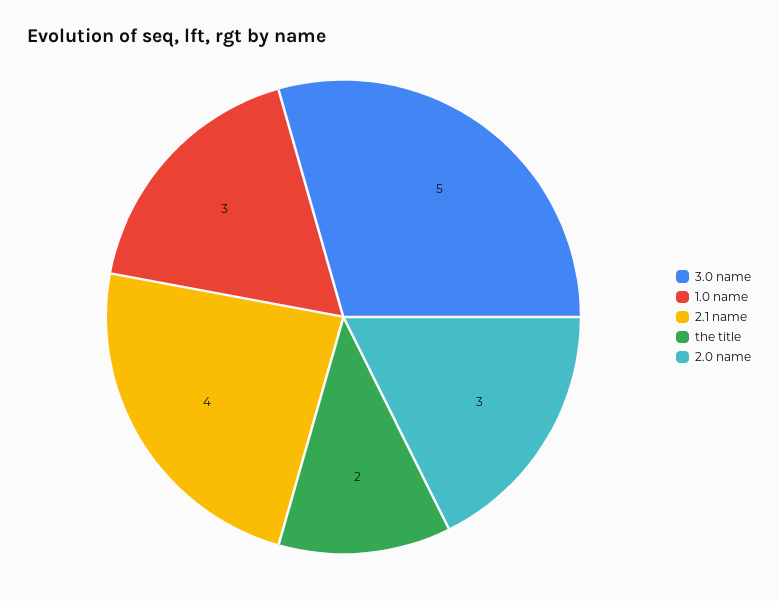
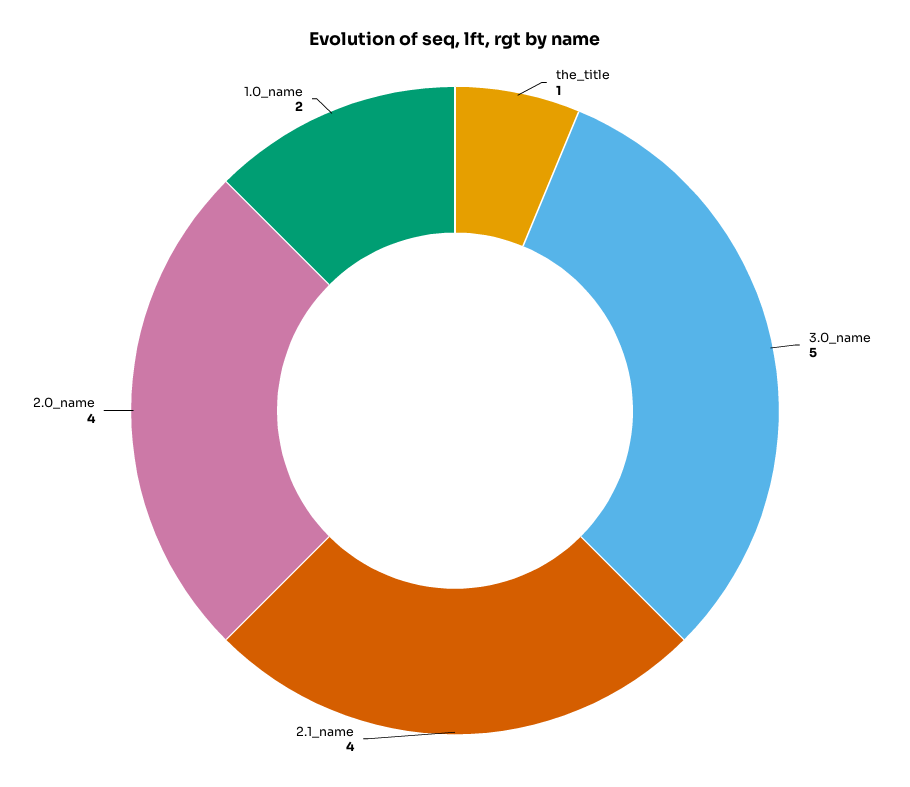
1.0 name: 3 -> 2
the title: 2 -> 1
2.0 name: 3 -> 4

